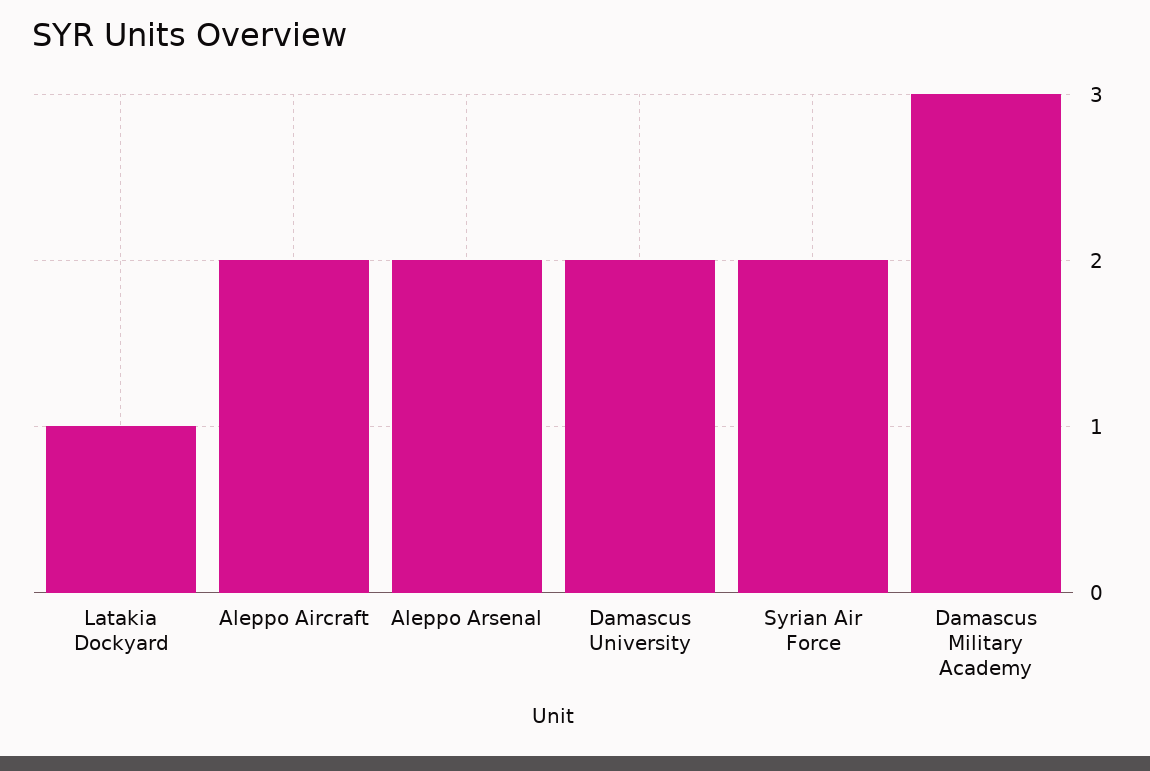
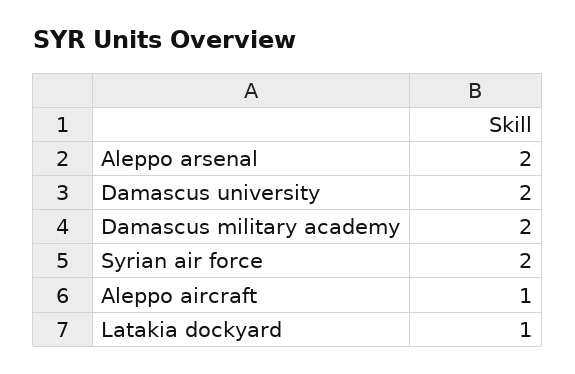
Aleppo Aircraft: 2 -> 1
Damascus Military Academy: 3 -> 2

